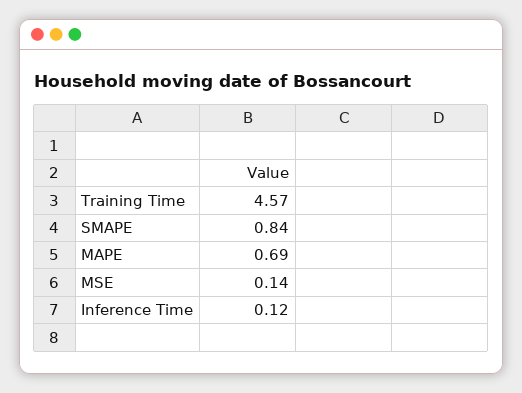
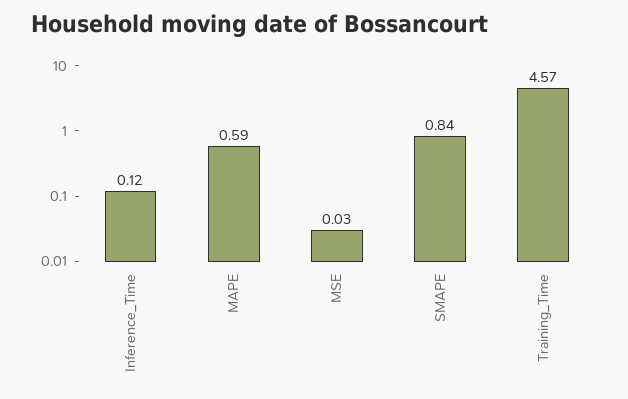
MAPE: 0.69 -> 0.59
MSE: 0.14 -> 0.03

